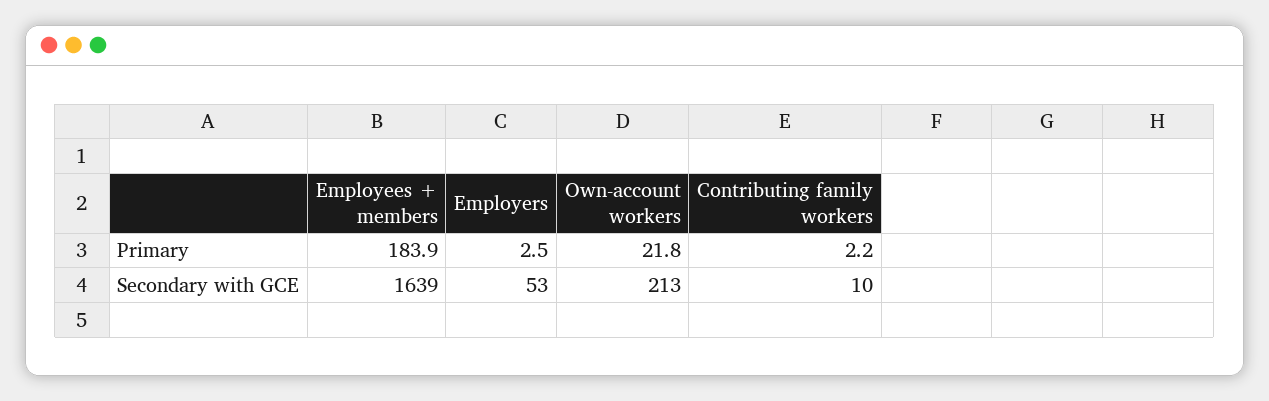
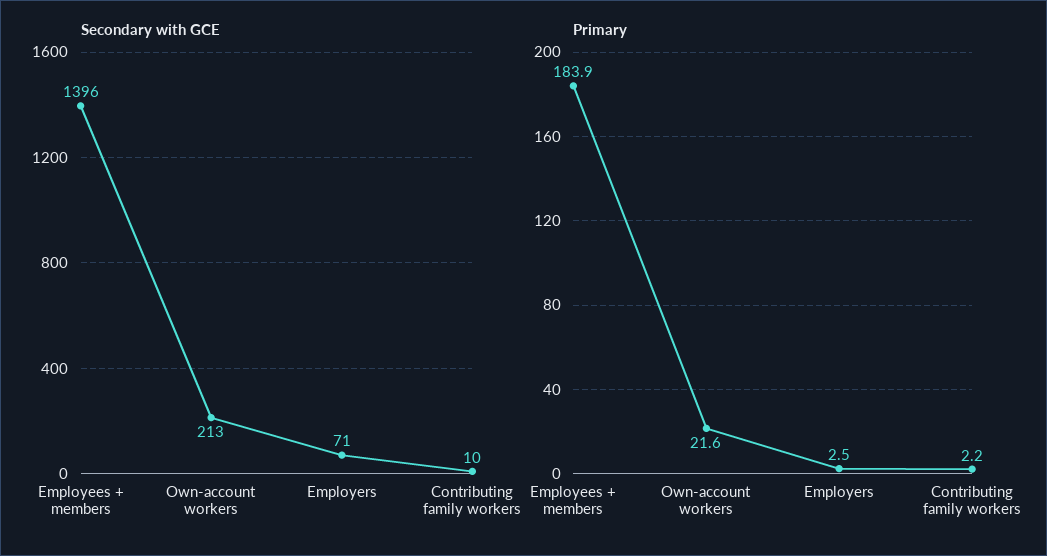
Primary, Own-account workers: 21.8 -> 21.6
Secondary with GCE, Employees + members: 1639 -> 1396
Secondary with GCE, Employers: 53 -> 71

